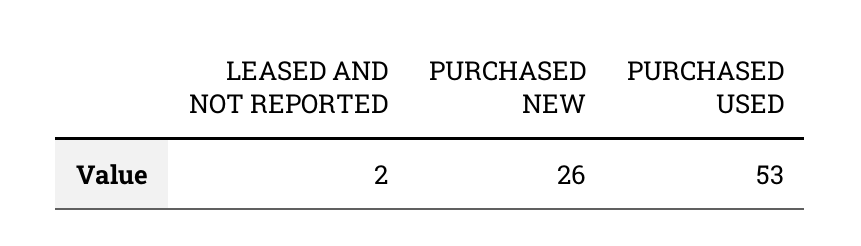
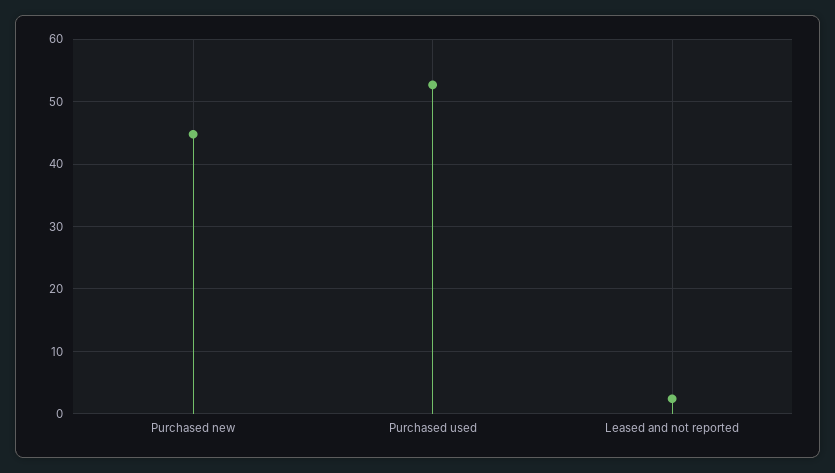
PURCHASED NEW: 26 -> 45

